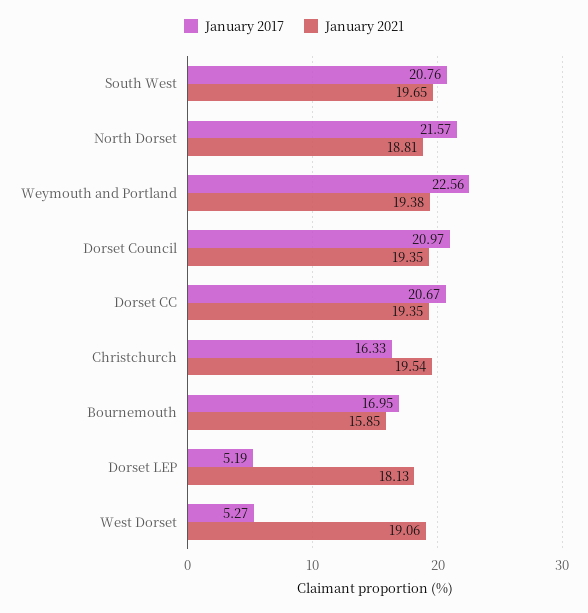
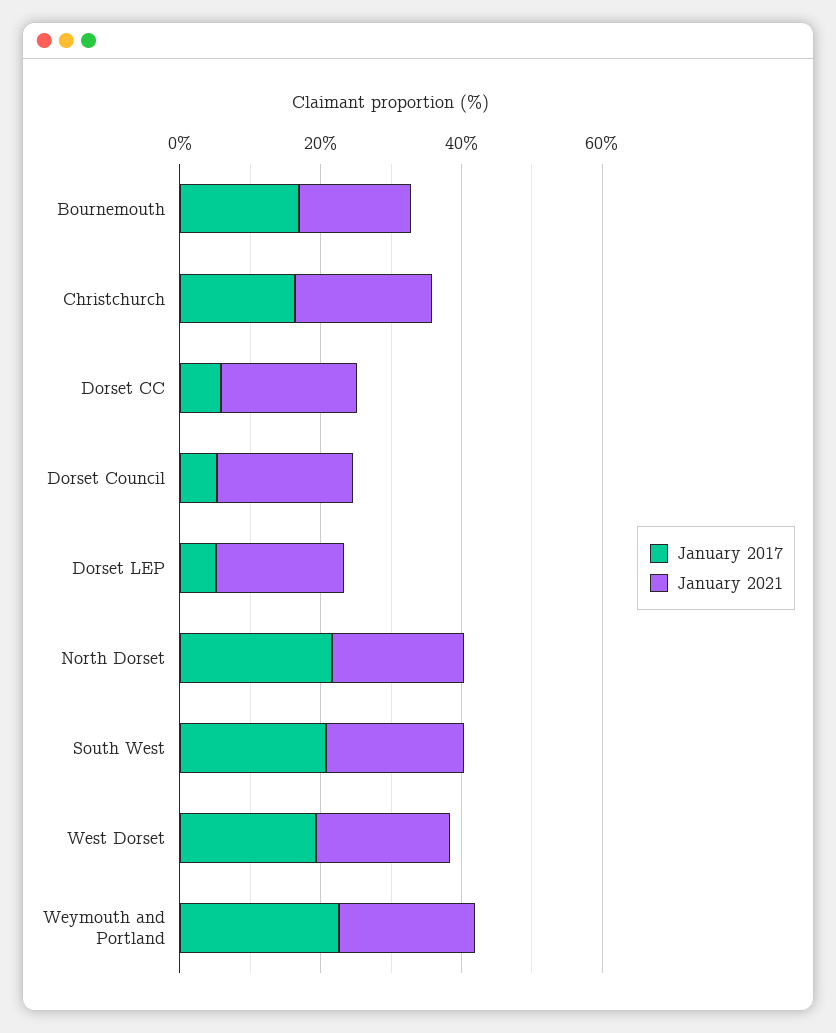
January 2017, Dorset Council: 20.97 -> 5
January 2017, Dorset CC: 20.67 -> 5
January 2017, West Dorset: 5.27 -> 20

